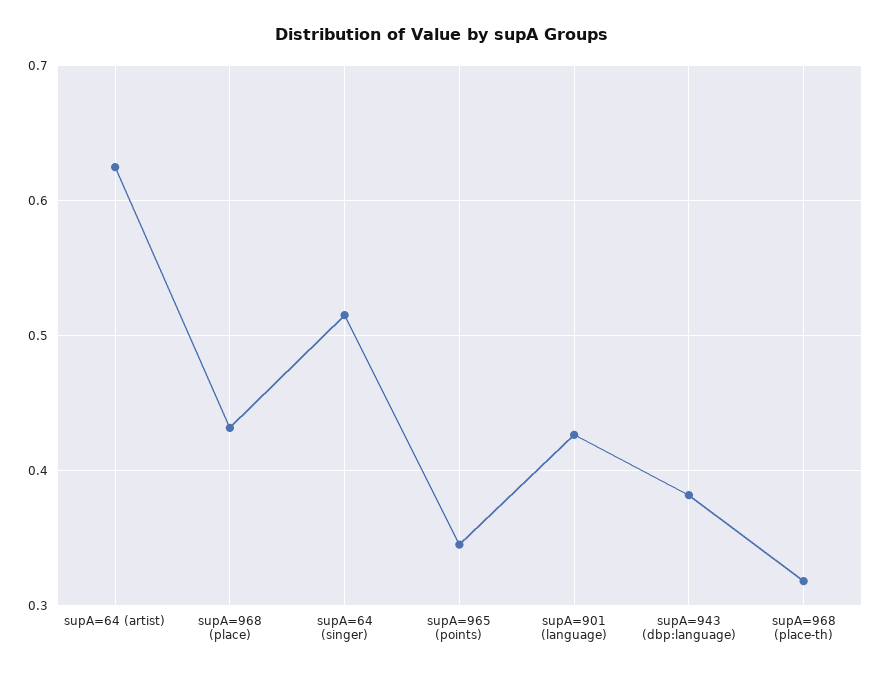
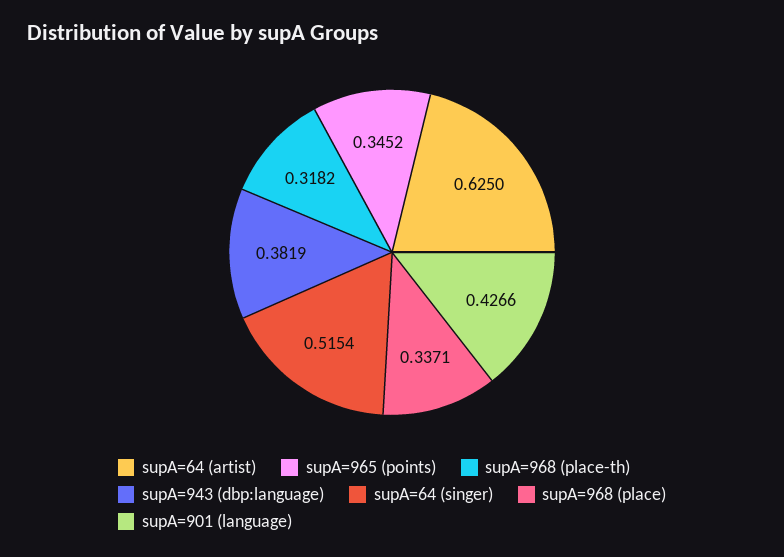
supA=968 (place): 0.43 -> 0.3371

